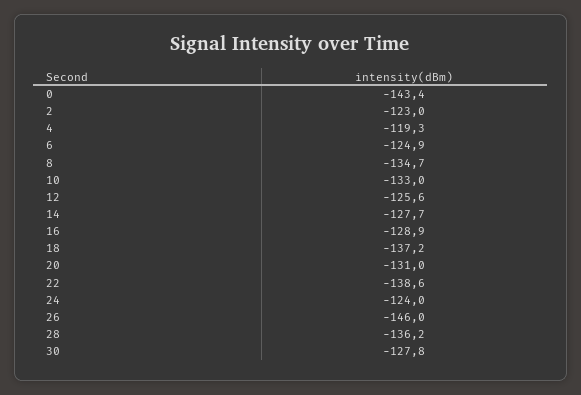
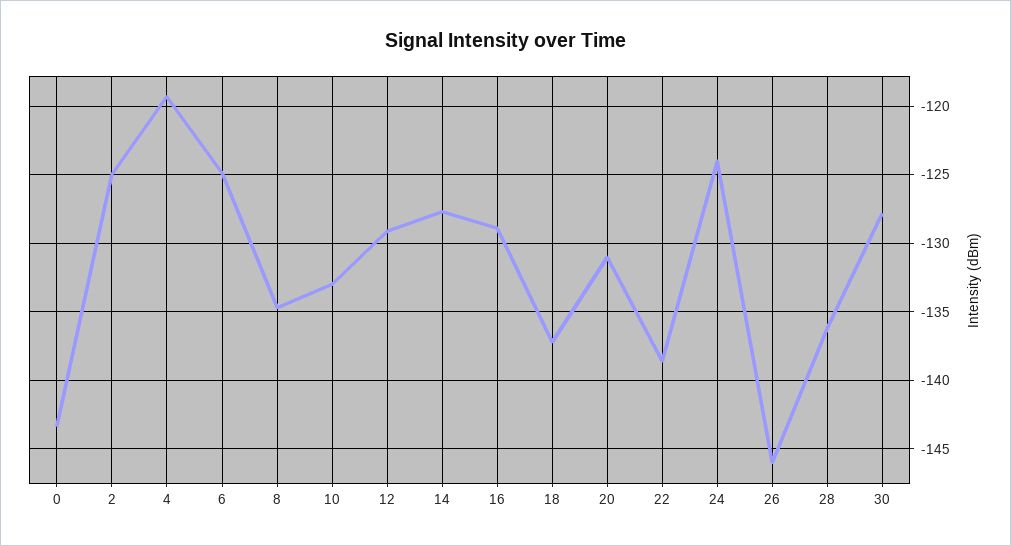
2: -123 -> -125
12: -125.6 -> -129

